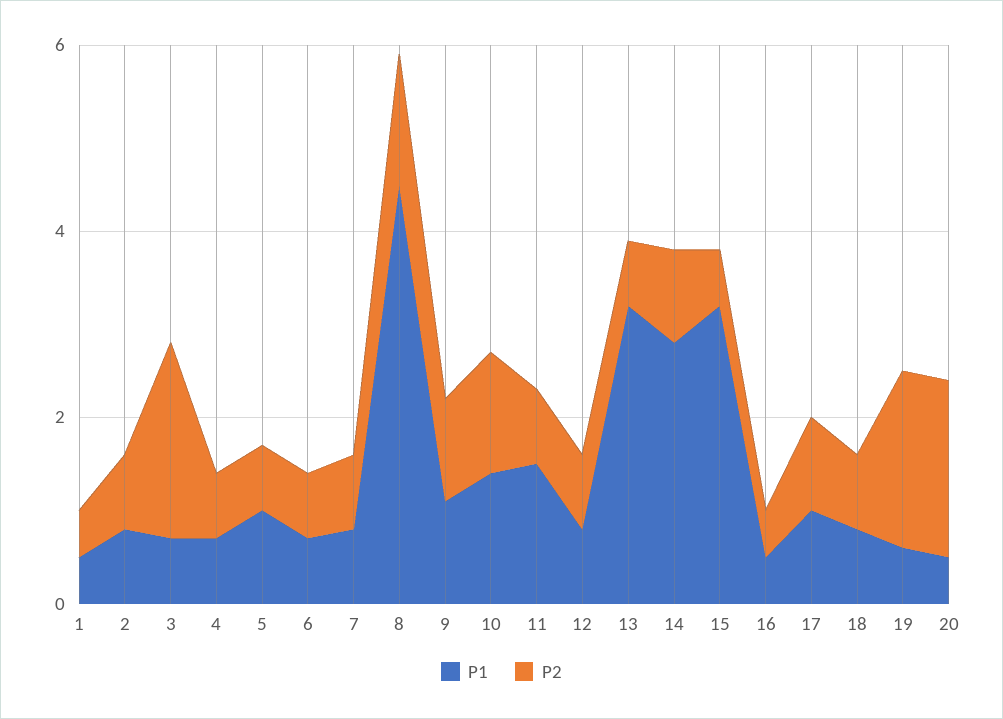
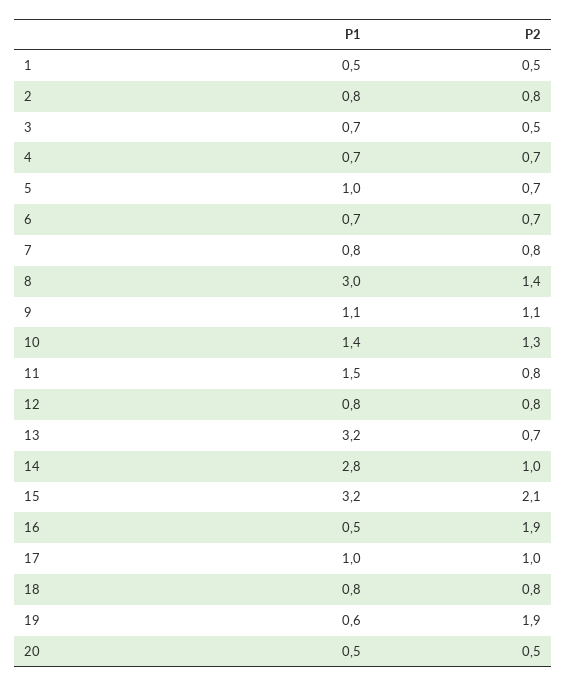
P2, 3: 2 -> 0.5
P1, 8: 4.5 -> 3
P2, 15: 0.5 -> 2.1
P2, 16: 0.5 -> 1.9
P2, 20: 2 -> 0.5

